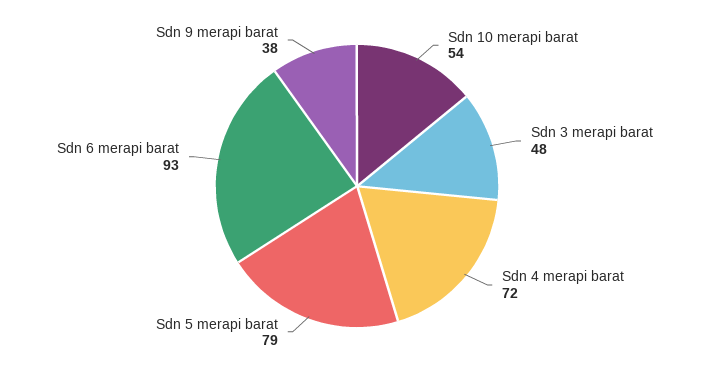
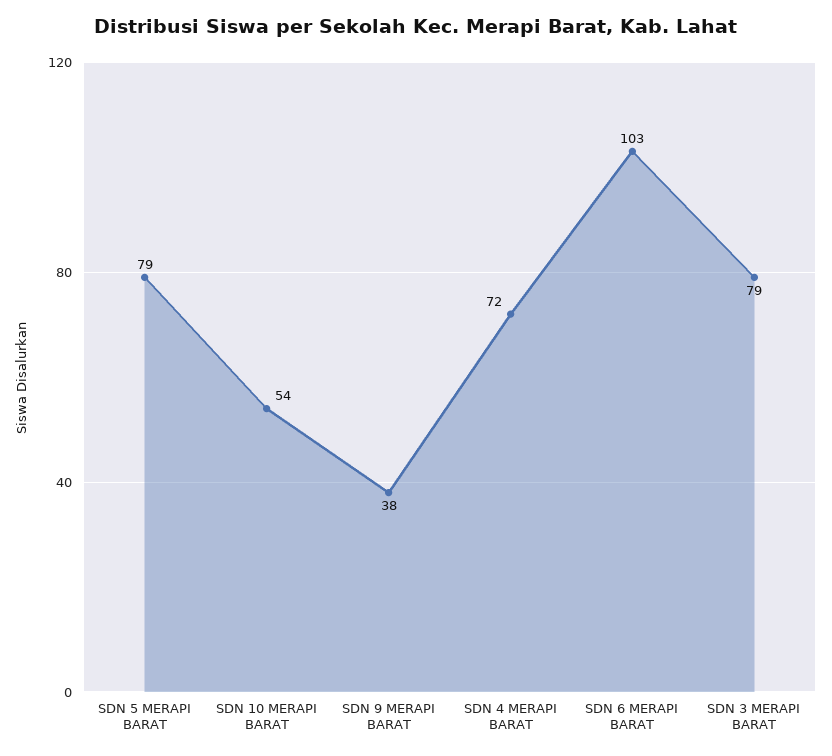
Sdn 3 merapi barat: 48 -> 79
Sdn 6 merapi barat: 93 -> 103

